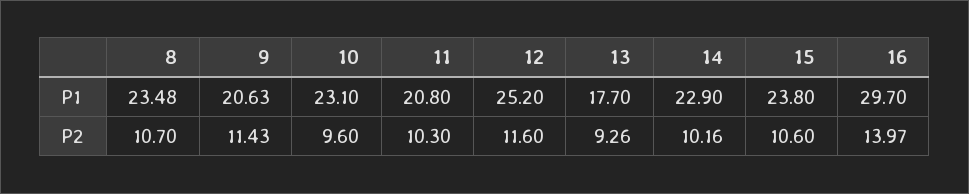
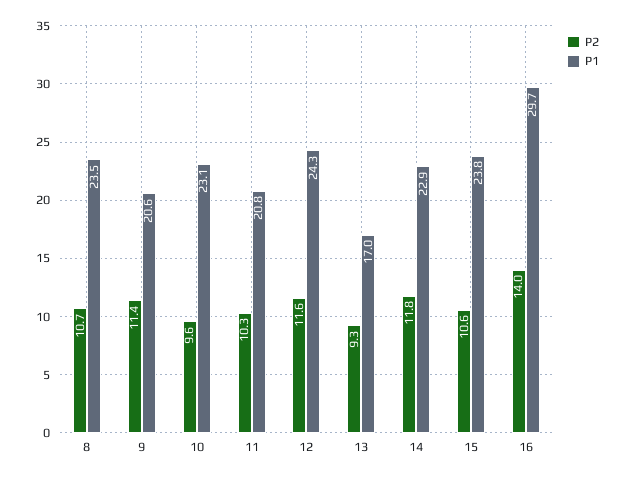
P1, 12: 25.2 -> 24.3
P1, 13: 17.7 -> 17
P2, 14: 10.16 -> 11.8

